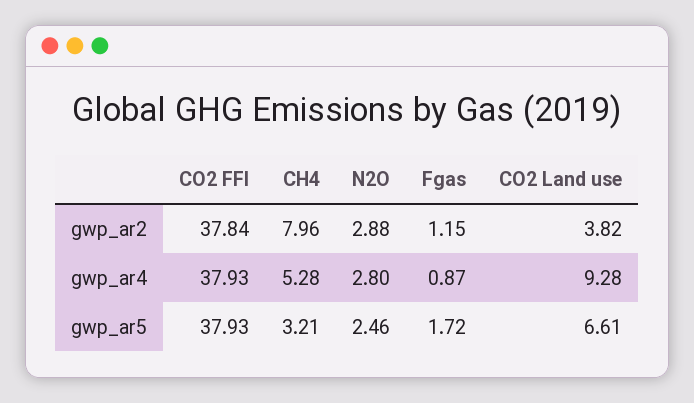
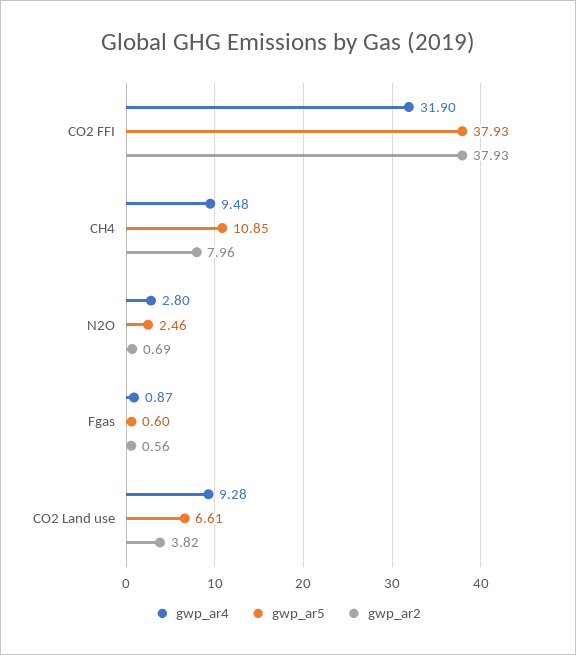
gwp_ar2, CO2 FFI: 37.84 -> 37.93
gwp_ar2, N2O: 2.88 -> 0.69
gwp_ar2, Fgas: 1.15 -> 0.56
gwp_ar4, CO2 FFI: 37.93 -> 31.9
gwp_ar4, CH4: 5.28 -> 9.48
gwp_ar5, CH4: 3.21 -> 10.85
gwp_ar5, Fgas: 1.72 -> 0.6

